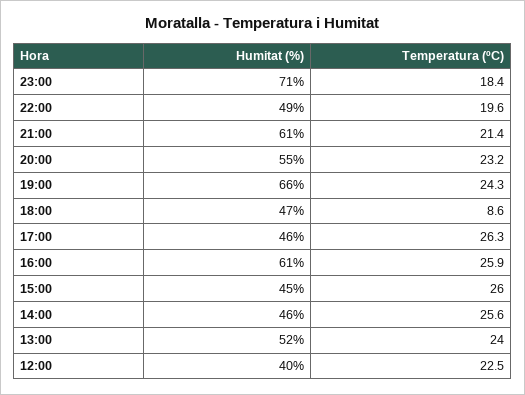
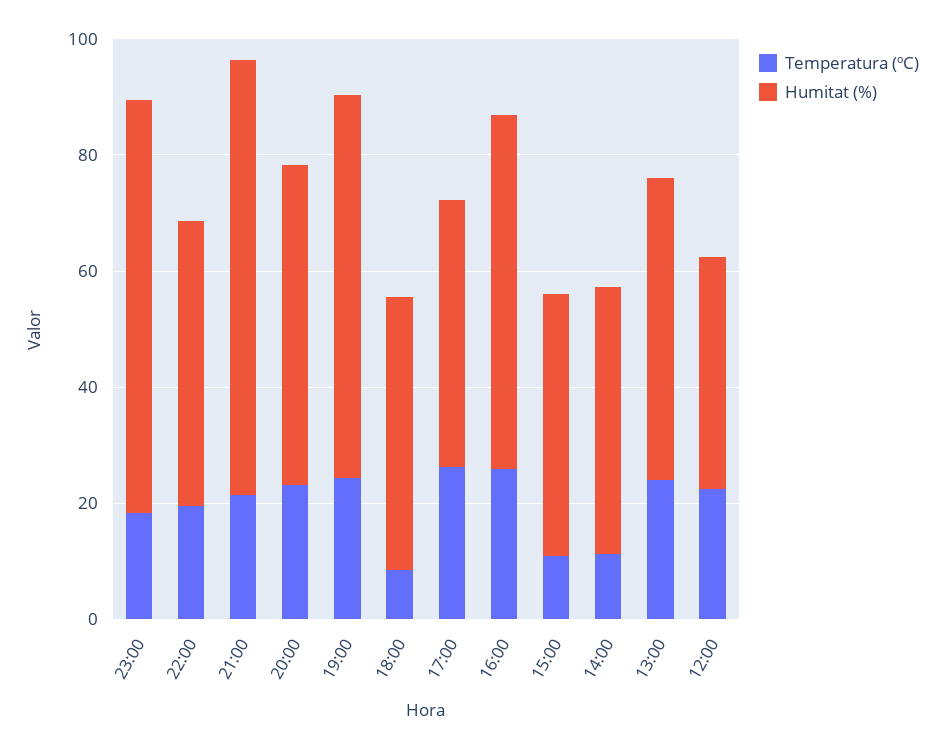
Humitat (%), 21:00: 61 -> 75
Temperatura (ºC), 15:00: 26 -> 10
Temperatura (ºC), 14:00: 25.6 -> 10

